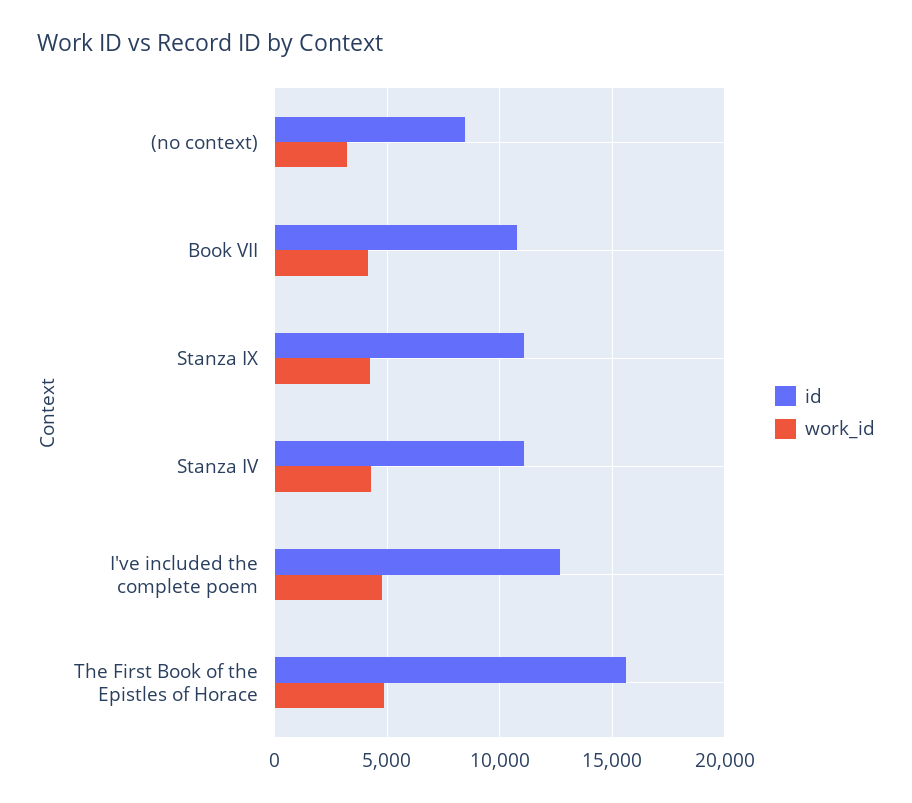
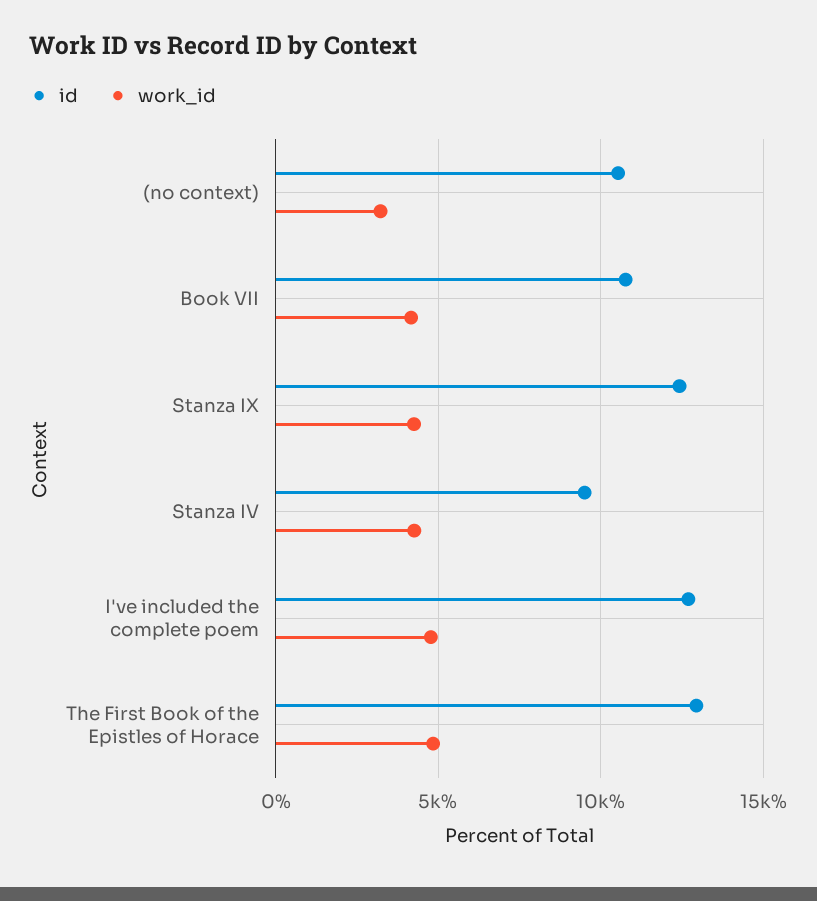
id, (no context): 8500 -> 10500
id, Stanza IX: 11000 -> 12500
id, Stanza IV: 11000 -> 9500
id, The First Book of the Epistles of Horace: 15500 -> 13000

